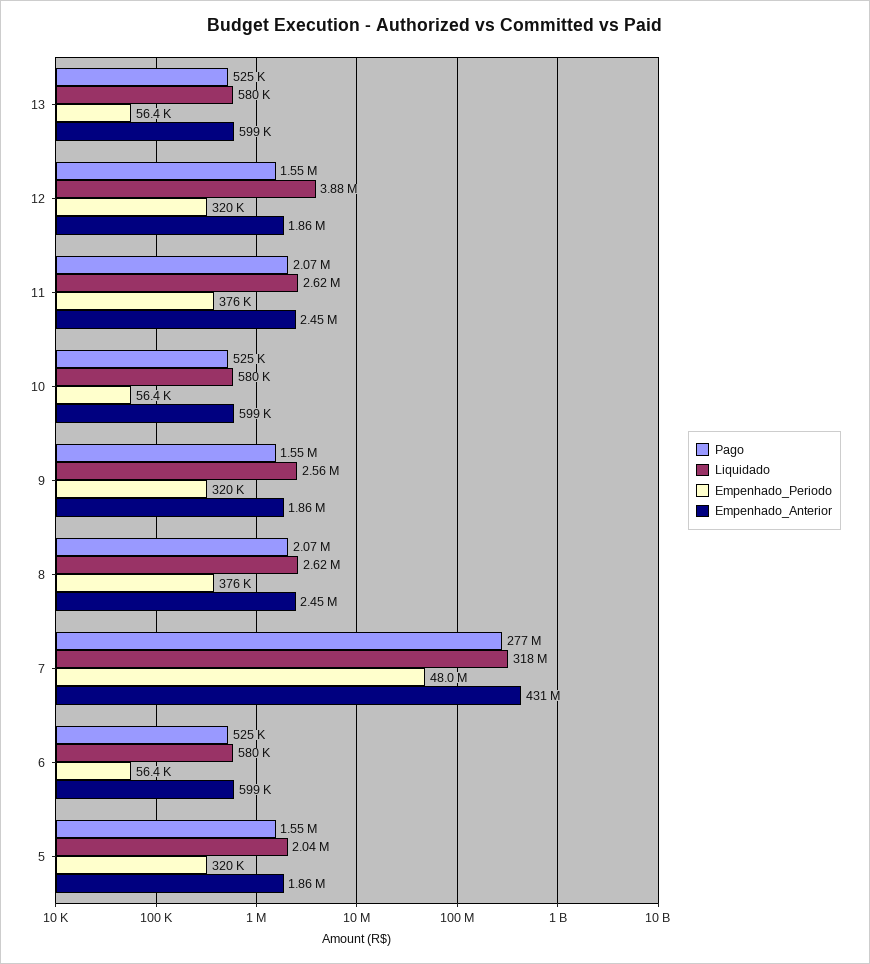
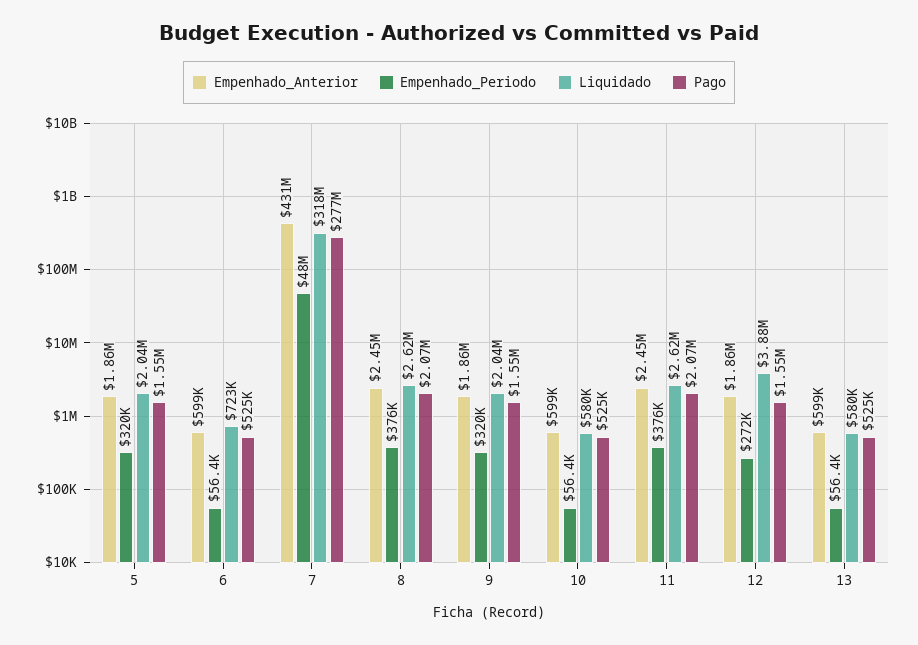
Empenhado_Periodo, 12: 320000 -> 272000
Liquidado, 9: 2560000 -> 2040000
Liquidado, 6: 580000 -> 723000

